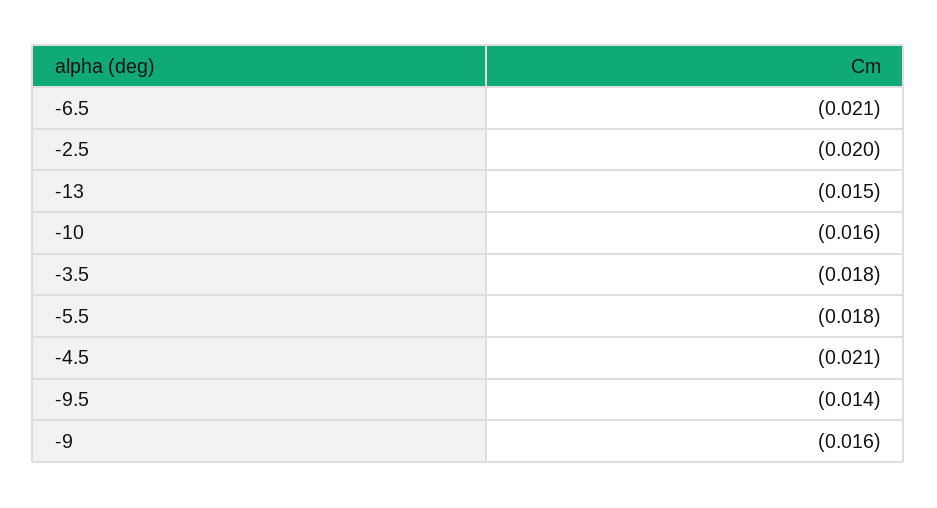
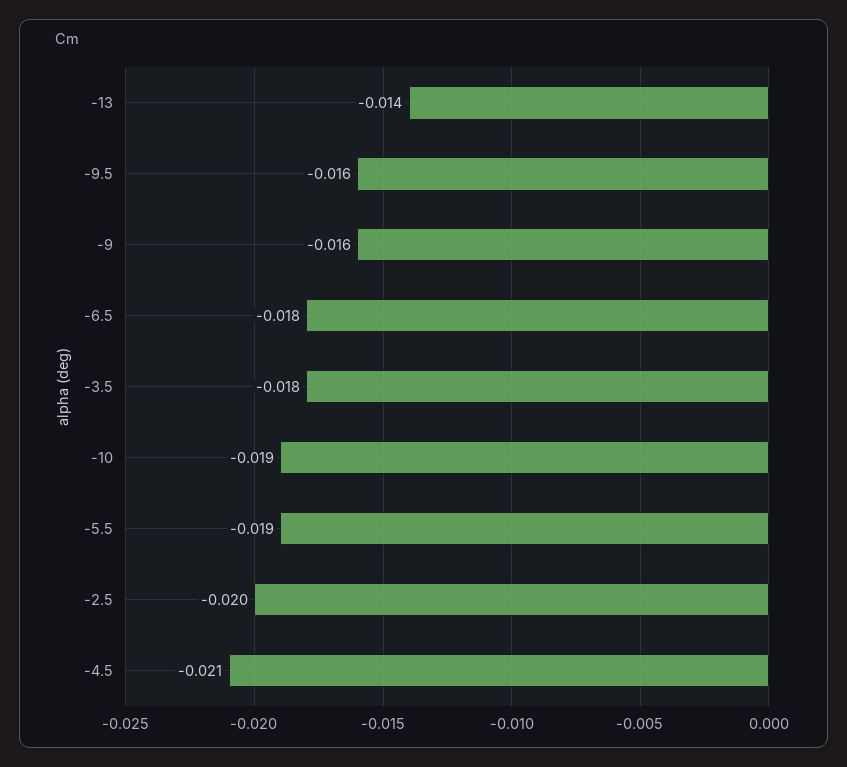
-6.5: -0.021 -> -0.018
-13: -0.015 -> -0.014
-10: -0.016 -> -0.019
-5.5: -0.018 -> -0.019
-9.5: -0.014 -> -0.016

